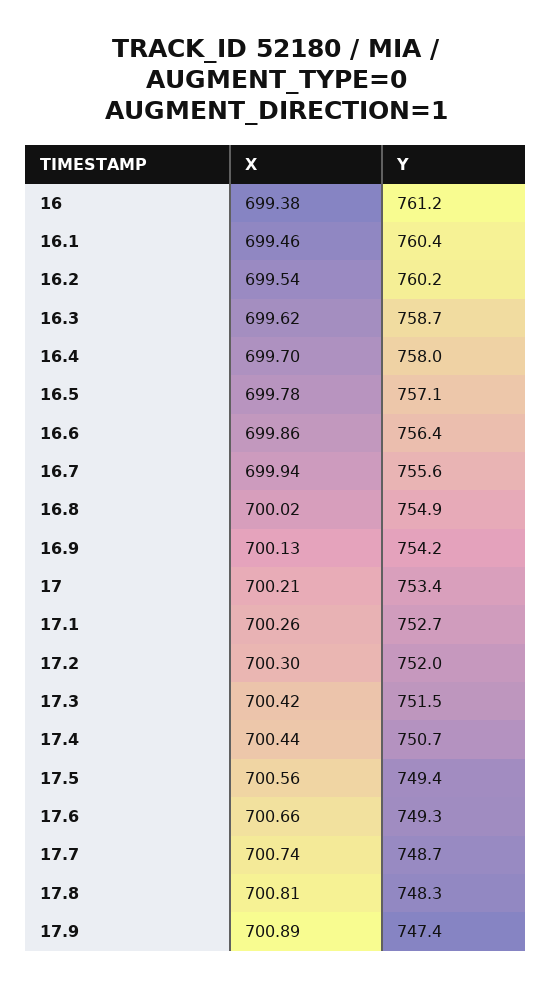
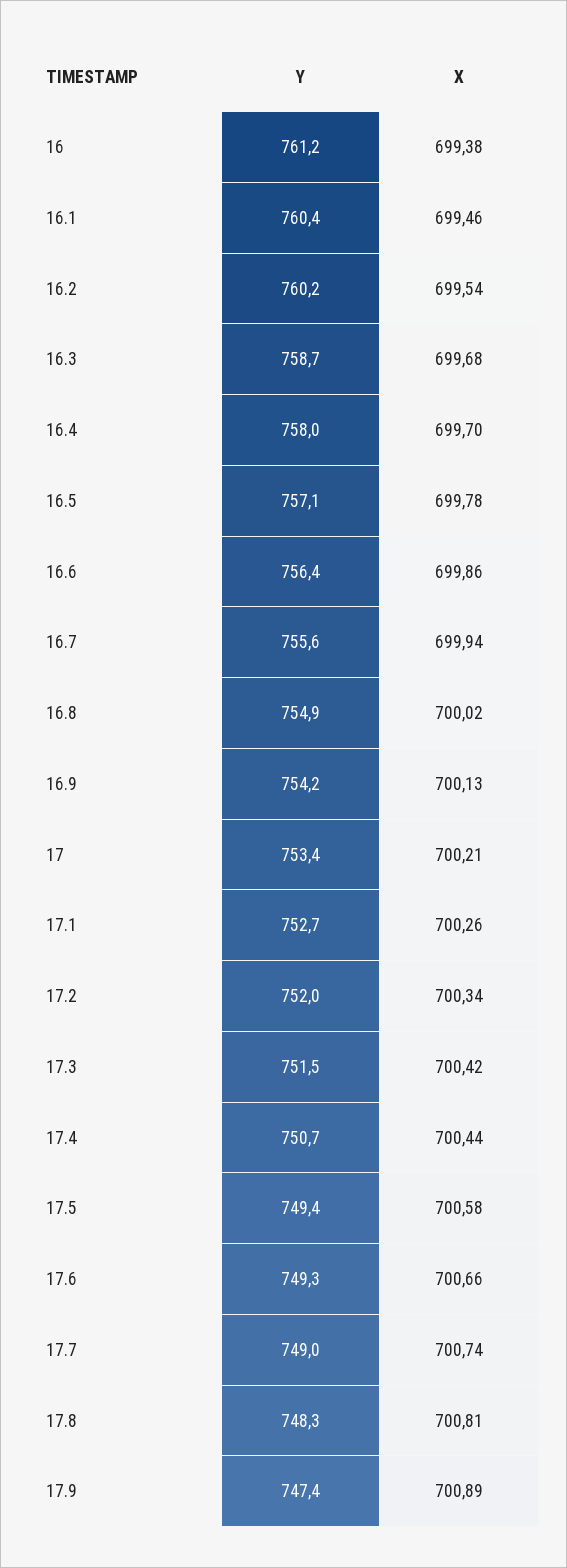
X, 16.3: 699.62 -> 699.68
X, 17.2: 700.3 -> 700.34
X, 17.5: 700.56 -> 700.58
Y, 17.7: 748.7 -> 749

